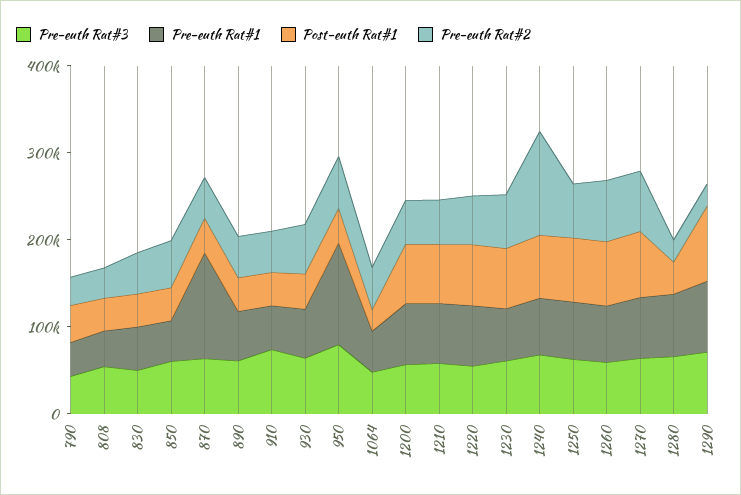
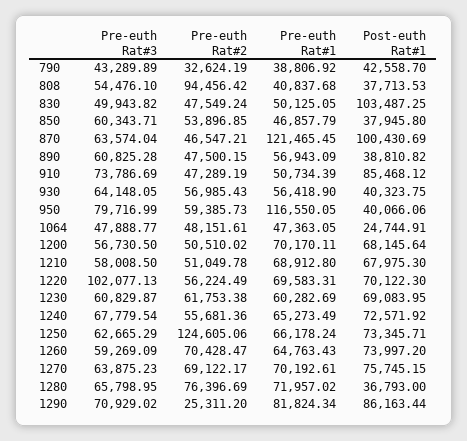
Pre-euth Rat#2, 808: 40000 -> 94456.42
Post-euth Rat#1, 830: 40000 -> 103487.25
Post-euth Rat#1, 870: 40000 -> 100430.69
Post-euth Rat#1, 910: 40000 -> 85468.12
Pre-euth Rat#3, 1220: 60000 -> 102077.13
Pre-euth Rat#2, 1240: 120000 -> 55681.36
Pre-euth Rat#2, 1250: 60000 -> 124605.06
Pre-euth Rat#2, 1280: 20000 -> 76396.69

